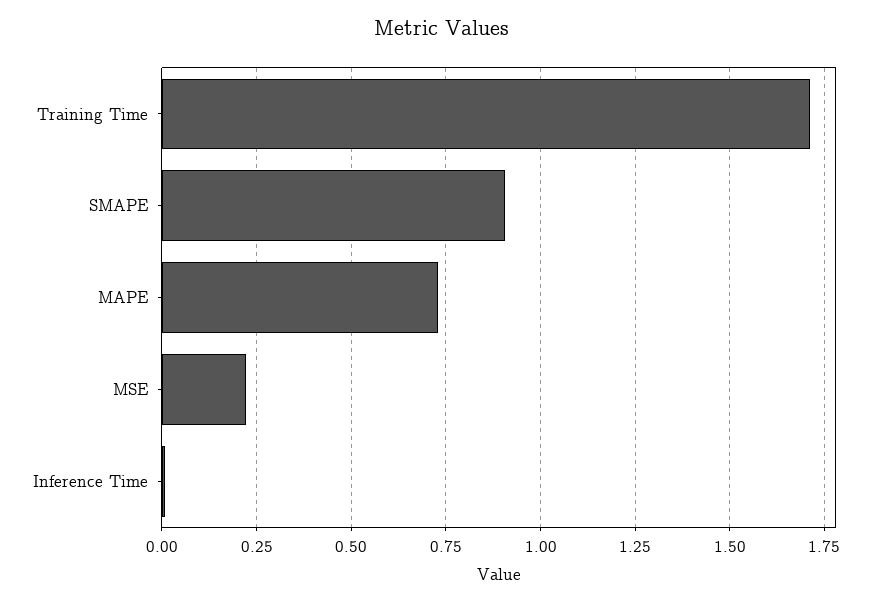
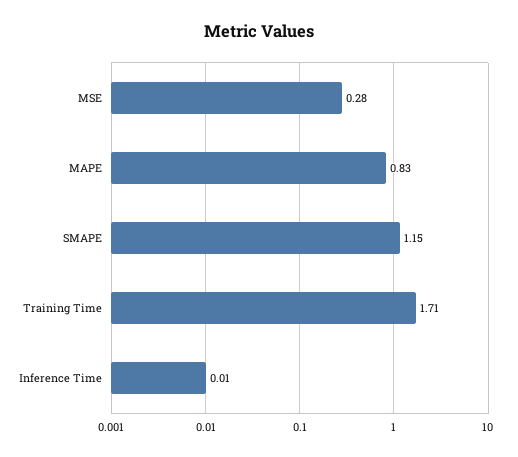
SMAPE: 0.9 -> 1.15
MAPE: 0.725 -> 0.83
MSE: 0.225 -> 0.28

